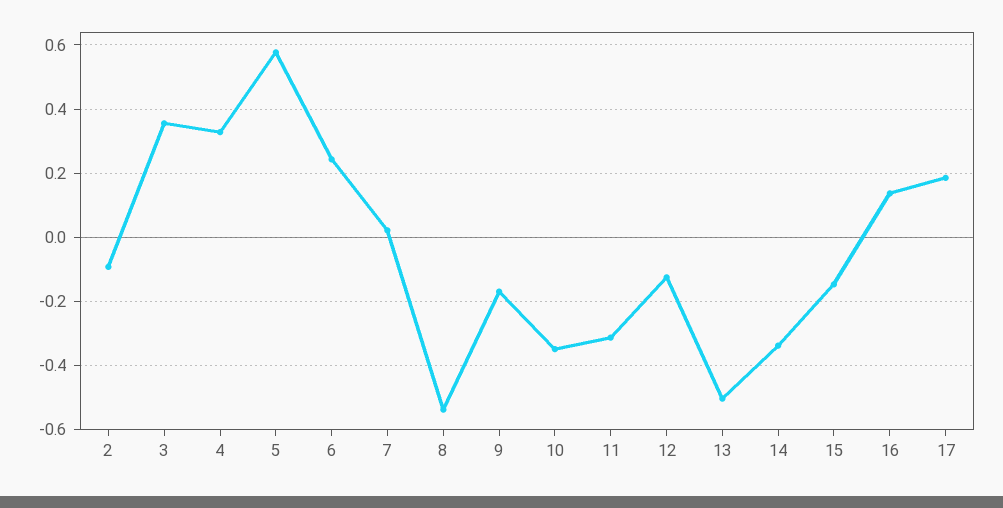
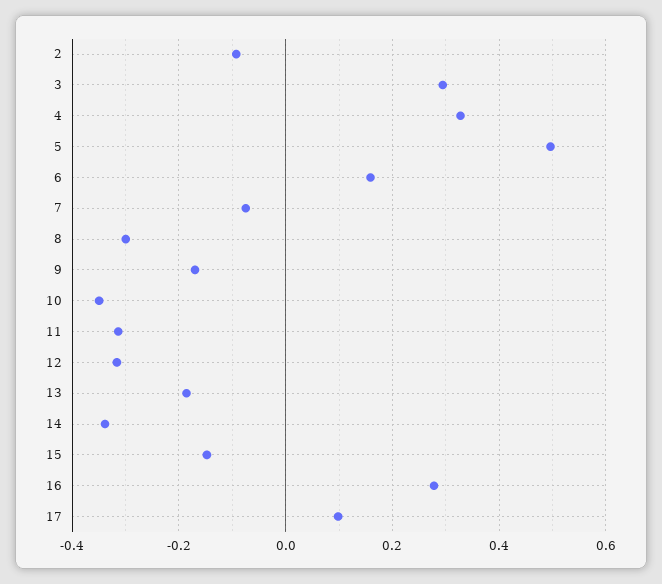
3: 0.36 -> 0.3
5: 0.58 -> 0.5
6: 0.24 -> 0.16
7: 0.02 -> -0.08
8: -0.54 -> -0.3
12: -0.12 -> -0.32
13: -0.5 -> -0.18
16: 0.14 -> 0.28
17: 0.18 -> 0.1

